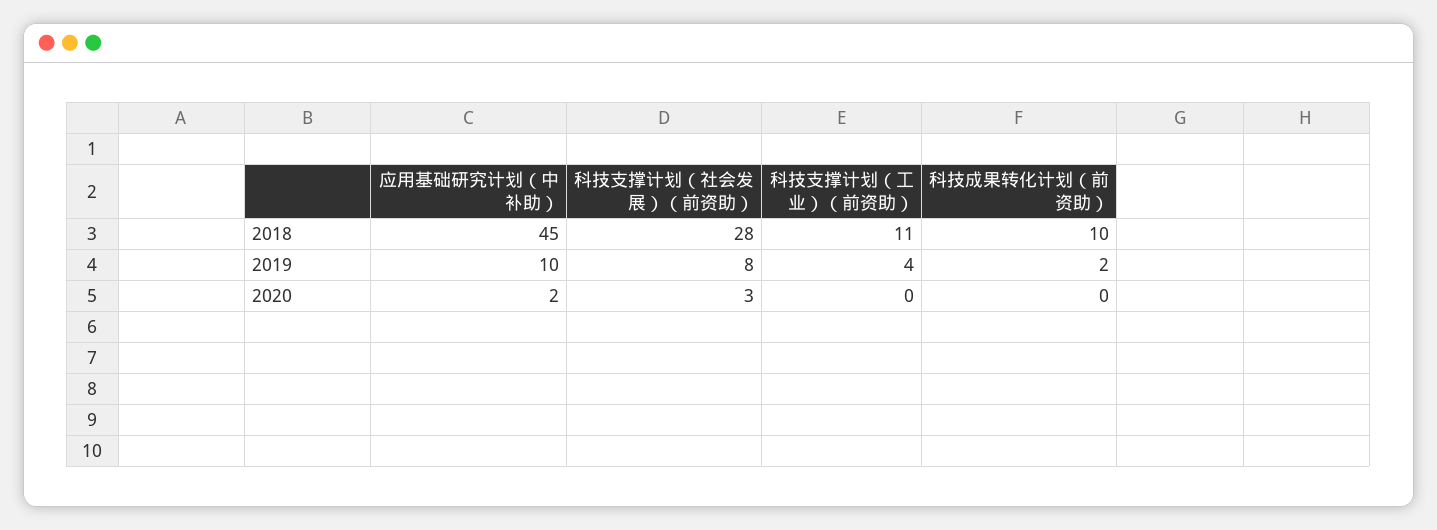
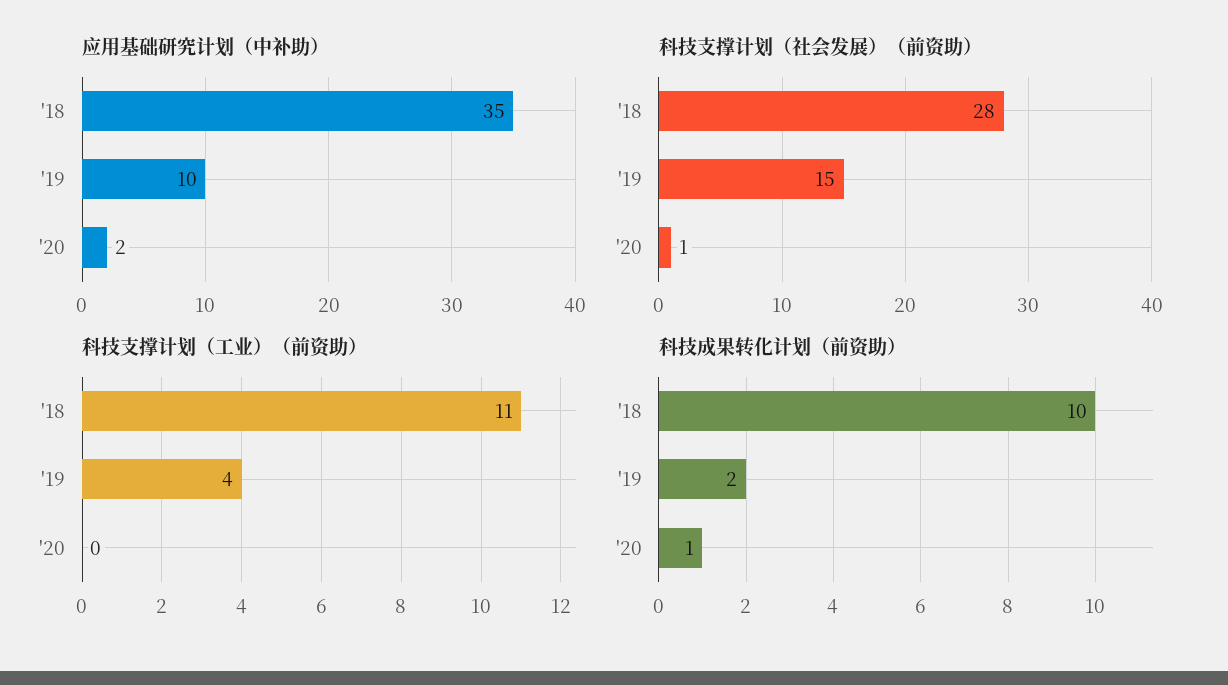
应用基础研究计划（中补助）, 2018: 45 -> 35
科技支撑计划（社会发展）（前资助）, 2019: 8 -> 15
科技支撑计划（社会发展）（前资助）, 2020: 3 -> 1
科技成果转化计划（前资助）, 2020: 0 -> 1

